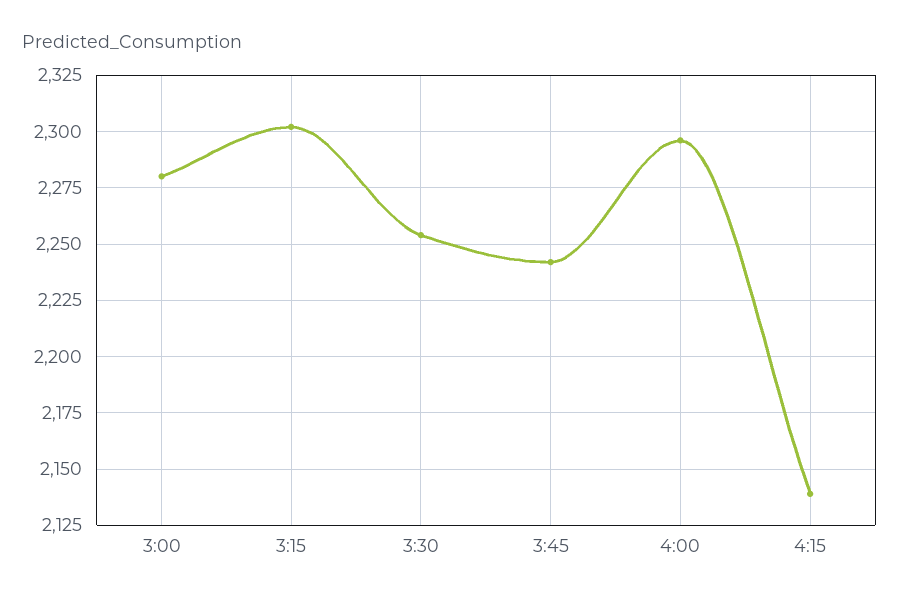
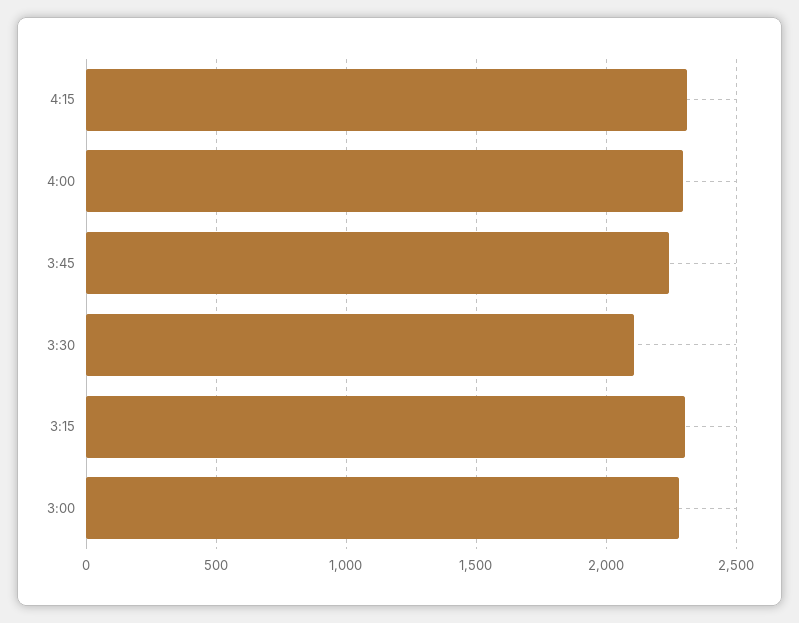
3:30: 2255 -> 2100
4:15: 2140 -> 2300

